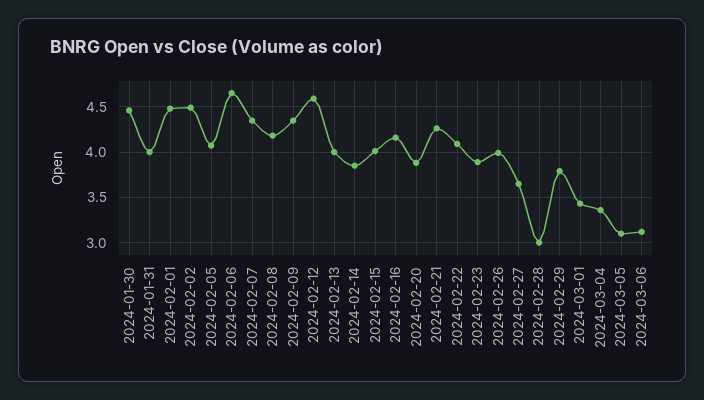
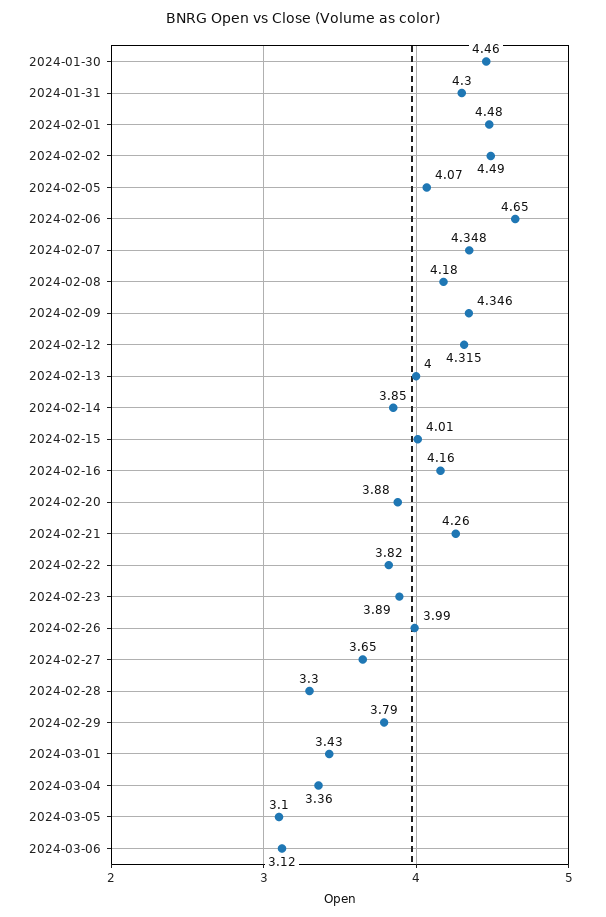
2024-01-31: 4 -> 4.3
2024-02-12: 4.6 -> 4.315
2024-02-22: 4.1 -> 3.82
2024-02-28: 3 -> 3.3

